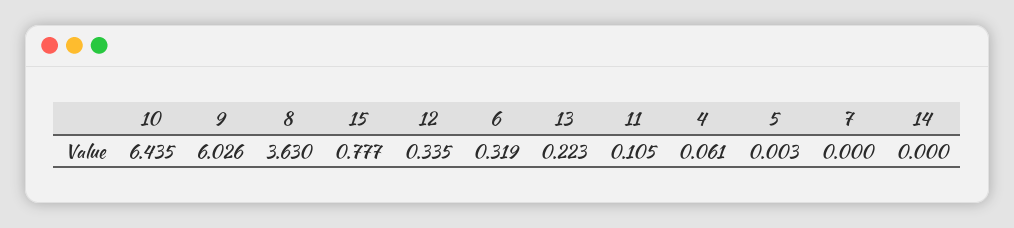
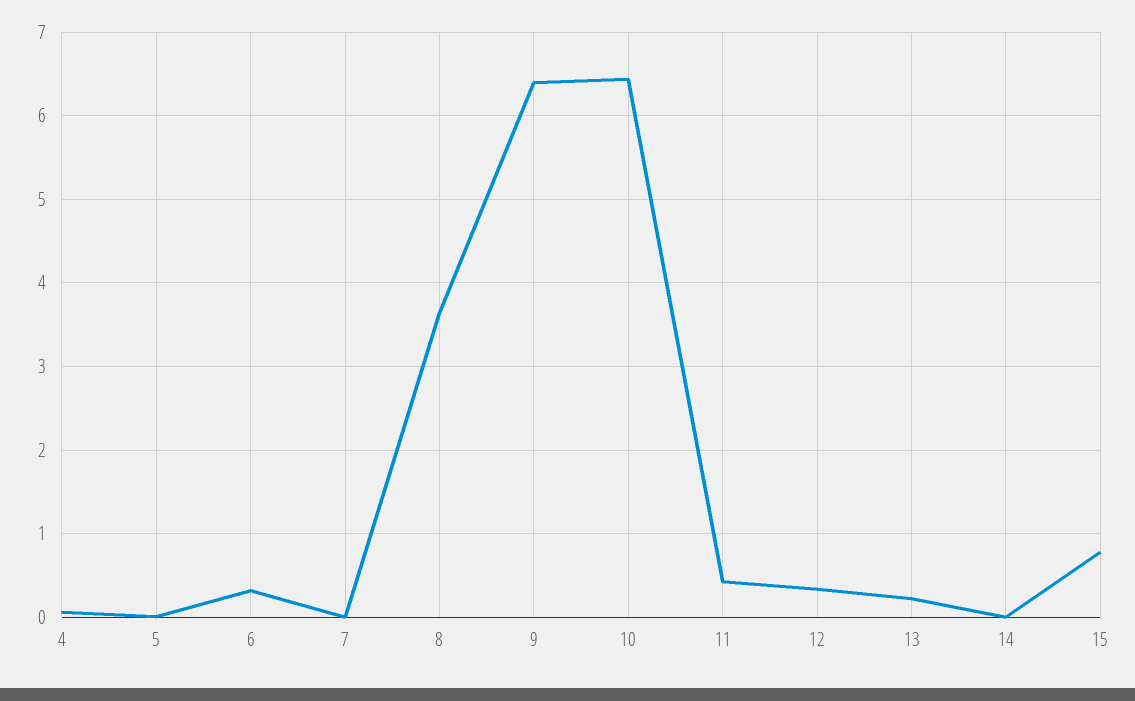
9: 6.026 -> 6.4
11: 0.105 -> 0.4

